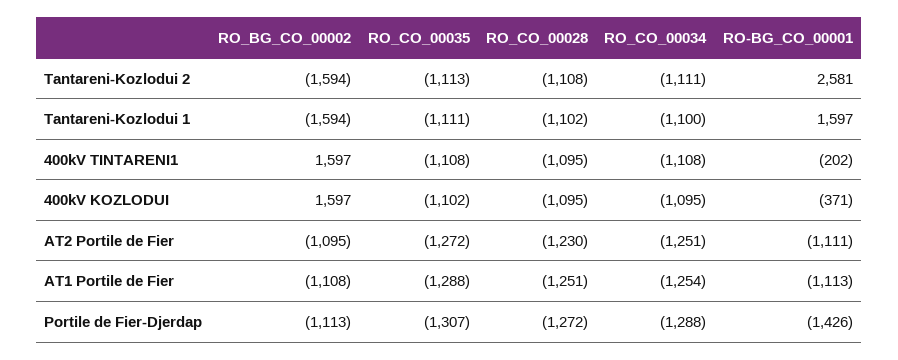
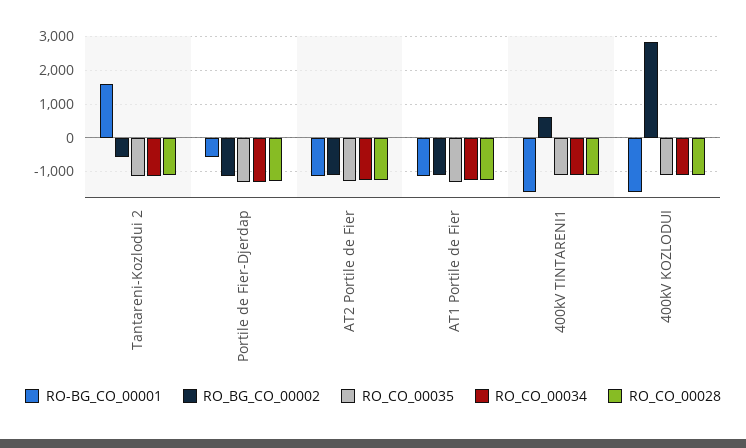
RO_BG_CO_00002, Tantareni-Kozlodui 2: -1594 -> -600
RO-BG_CO_00001, Tantareni-Kozlodui 2: 2581 -> 1600
RO_BG_CO_00002, Tantareni-Kozlodui 1: -1594 -> none
RO_CO_00035, Tantareni-Kozlodui 1: -1111 -> none
RO_CO_00028, Tantareni-Kozlodui 1: -1102 -> none
RO_CO_00034, Tantareni-Kozlodui 1: -1100 -> none
RO-BG_CO_00001, Tantareni-Kozlodui 1: 1597 -> none
RO_BG_CO_00002, 400kV TINTARENI1: 1597 -> 600
RO-BG_CO_00001, 400kV TINTARENI1: -202 -> -1600
RO_BG_CO_00002, 400kV KOZLODUI: 1597 -> 2800
RO-BG_CO_00001, 400kV KOZLODUI: -371 -> -1600
RO-BG_CO_00001, Portile de Fier-Djerdap: -1426 -> -600

